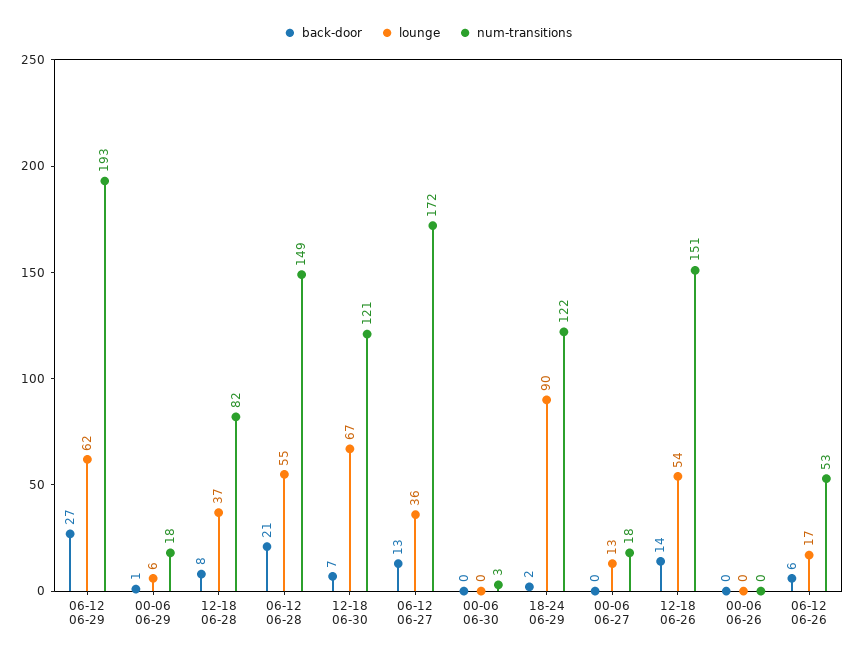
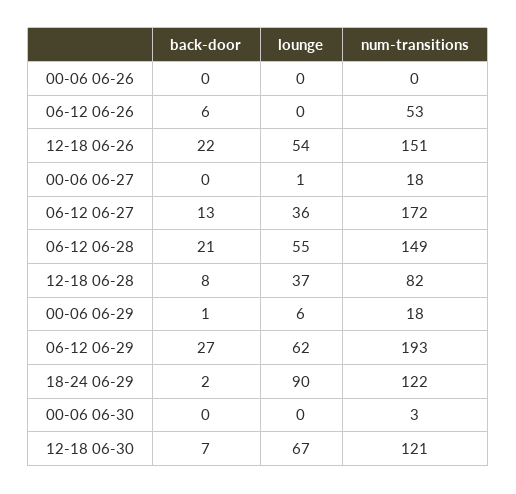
lounge, 00-06 06-27: 13 -> 1
back-door, 12-18 06-26: 14 -> 22
lounge, 06-12 06-26: 17 -> 0

